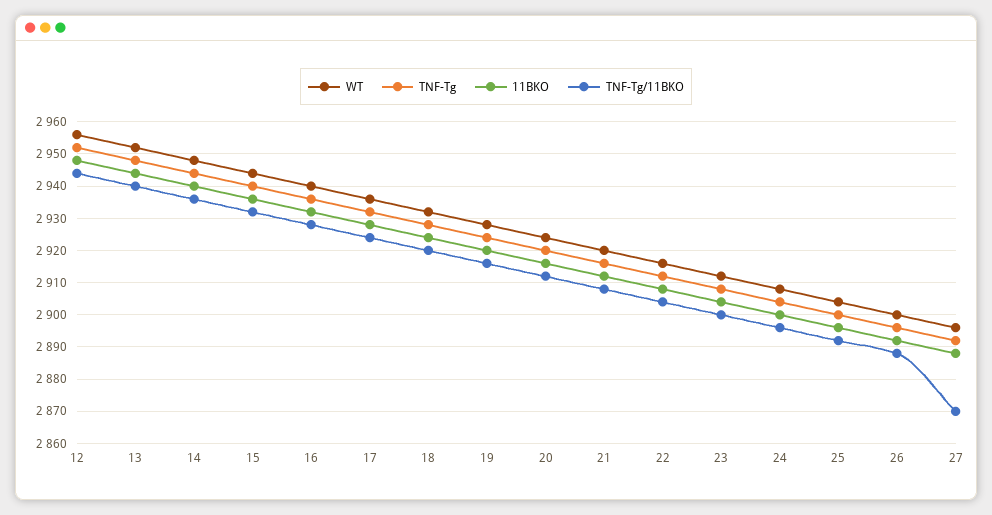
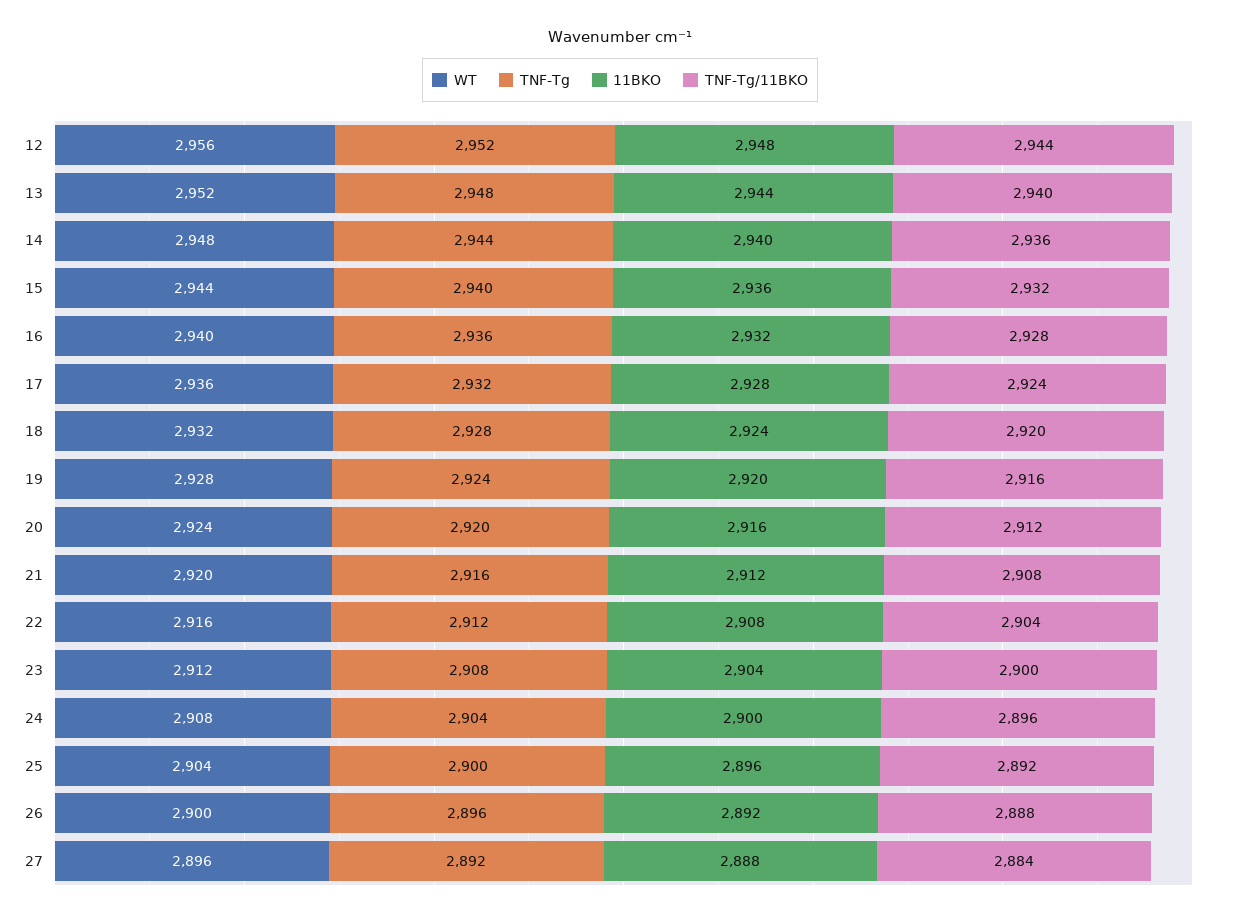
TNF-Tg/11BKO, 27: 2870 -> 2884

